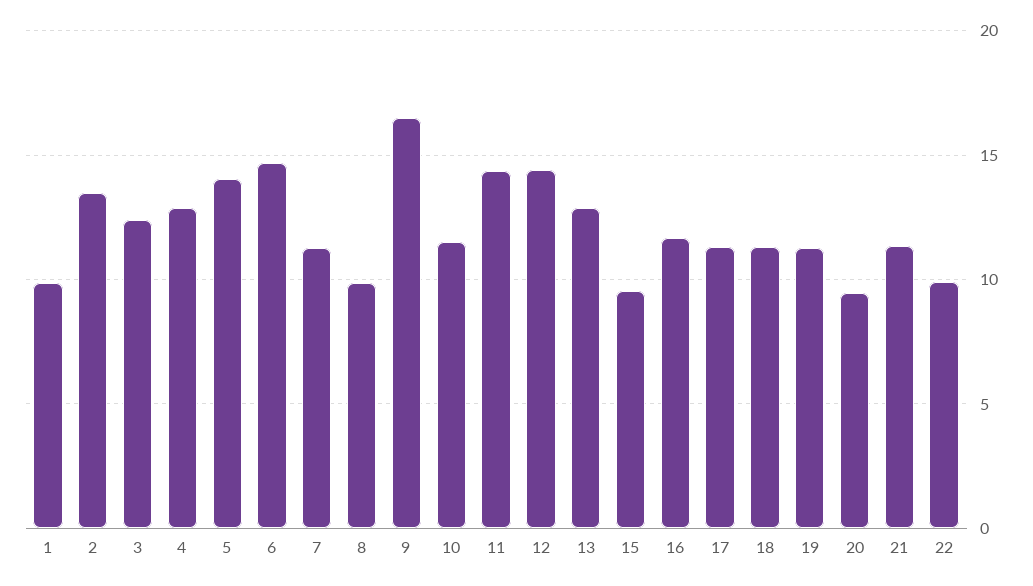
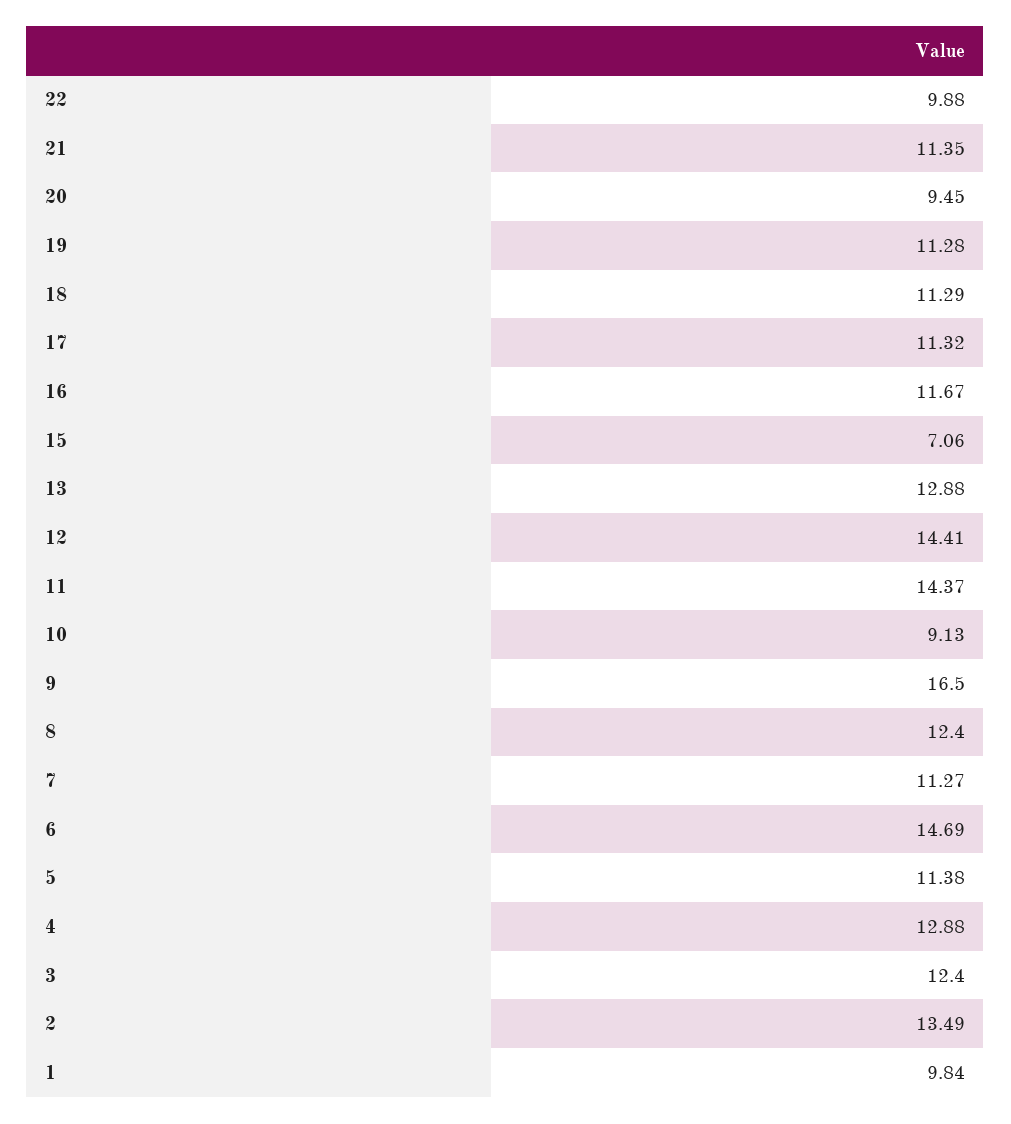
5: 14 -> 11.38
8: 10 -> 12.4
10: 11.5 -> 9.13
15: 9.5 -> 7.06

